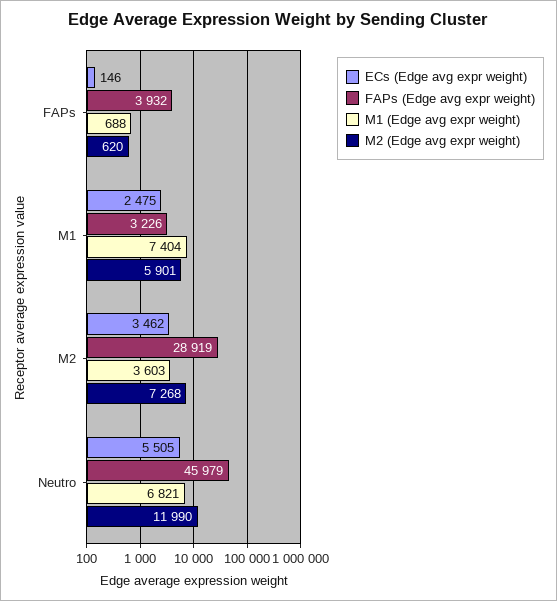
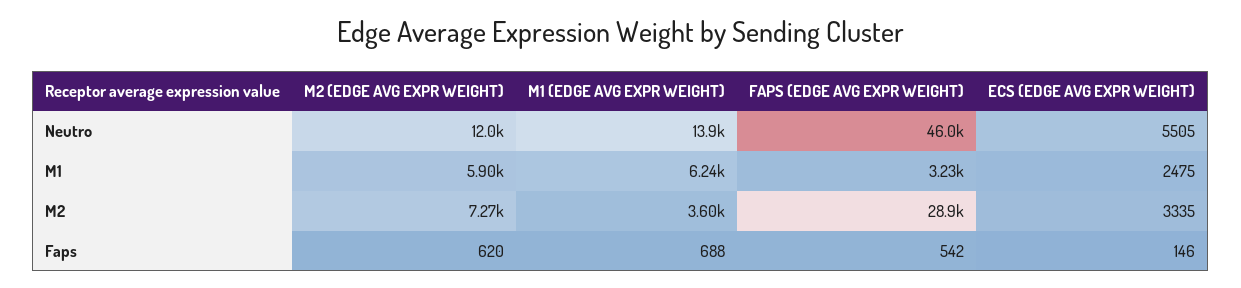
FAPs (Edge avg expr weight), FAPs: 3932 -> 542
M1 (Edge avg expr weight), M1: 7404 -> 6240
ECs (Edge avg expr weight), M2: 3462 -> 3335
M1 (Edge avg expr weight), Neutro: 6821 -> 13900

